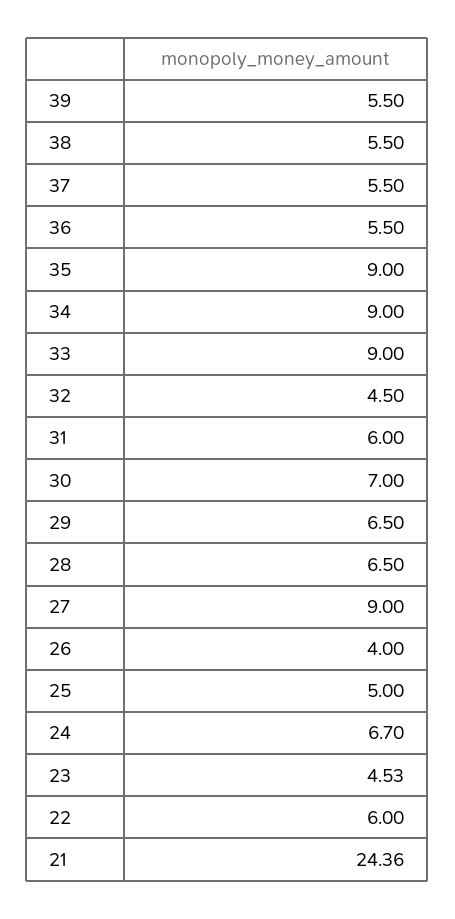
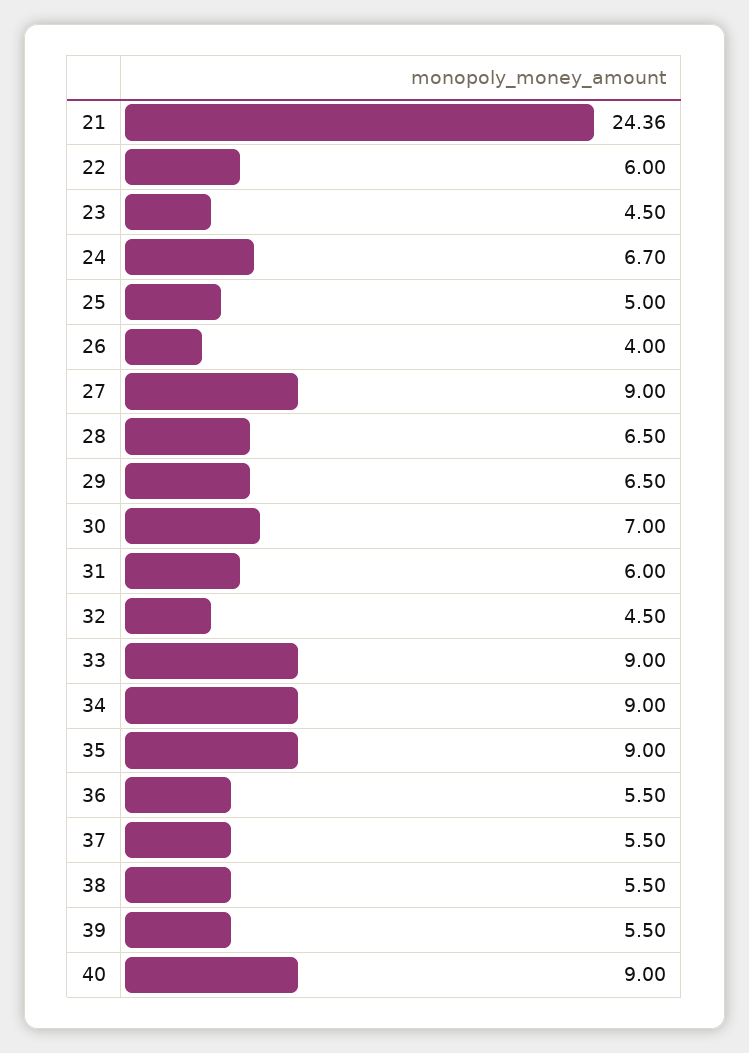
23: 4.53 -> 4.5
40: none -> 9

